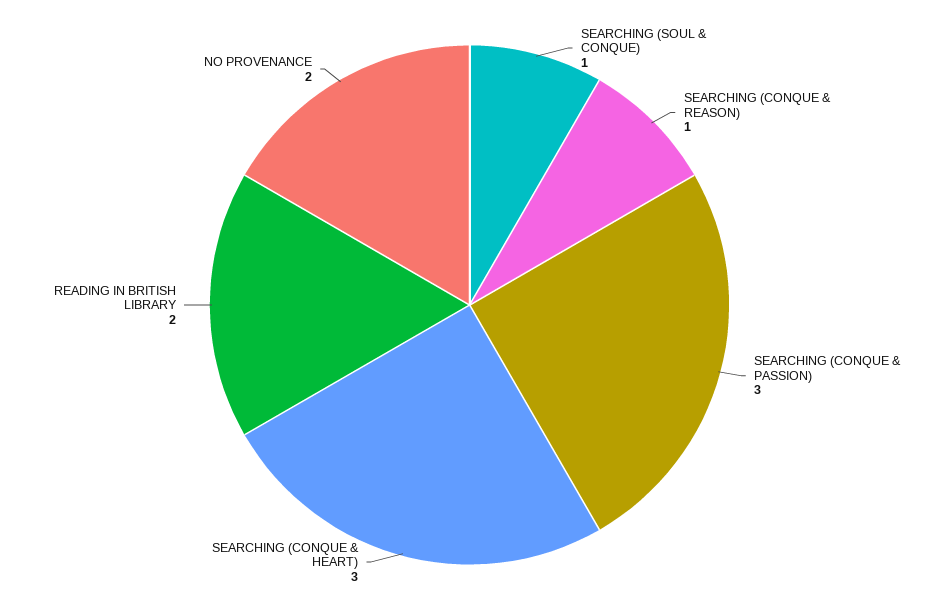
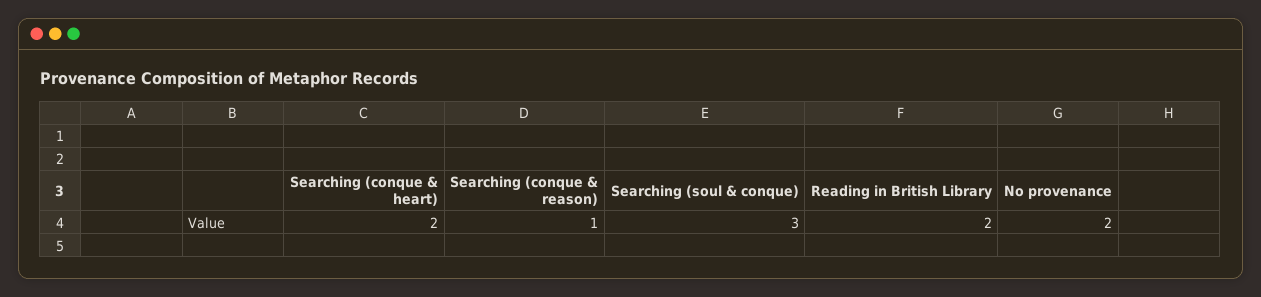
SEARCHING (SOUL & CONQUE): 1 -> 3
SEARCHING (CONQUE & PASSION): 3 -> none
SEARCHING (CONQUE & HEART): 3 -> 2

